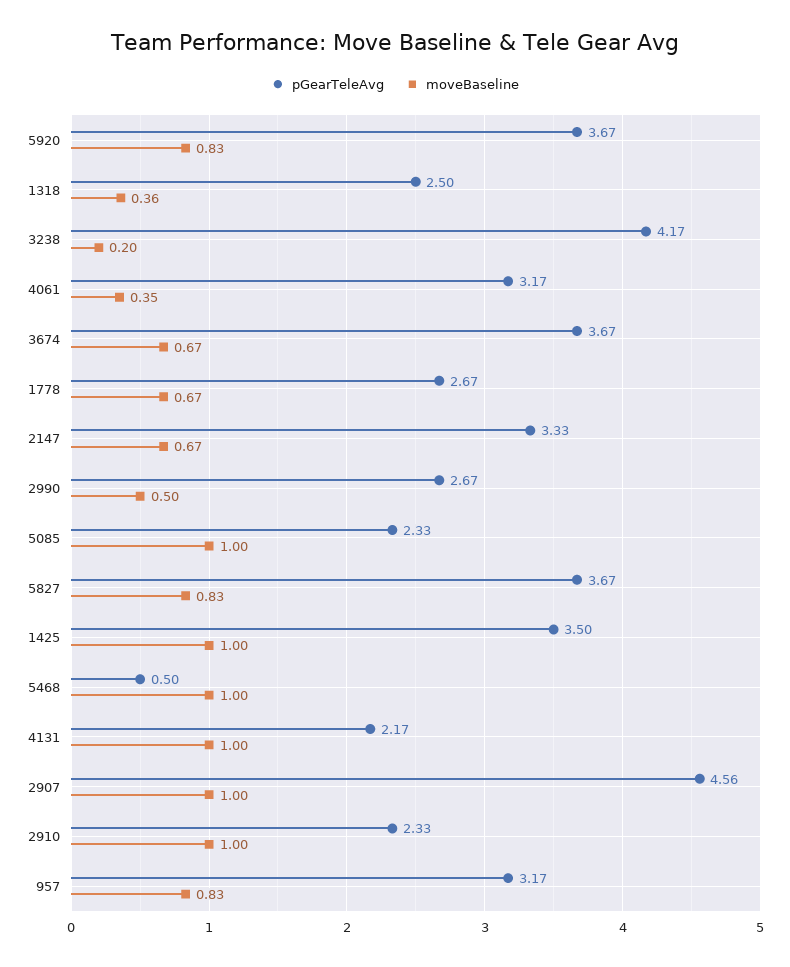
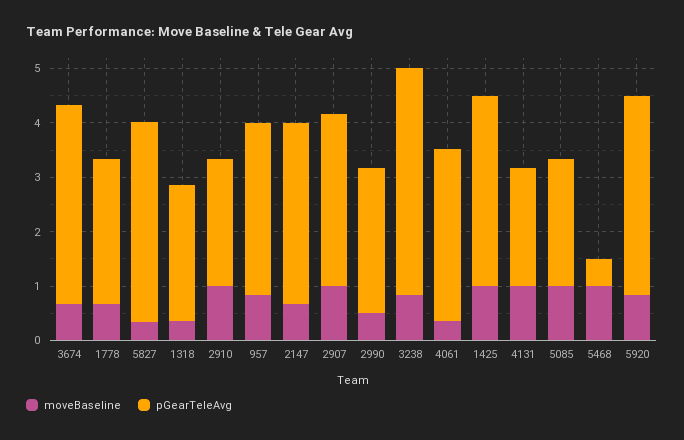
moveBaseline, 3238: 0.2 -> 0.8
moveBaseline, 5827: 0.83 -> 0.4
pGearTeleAvg, 2907: 4.56 -> 3.2

